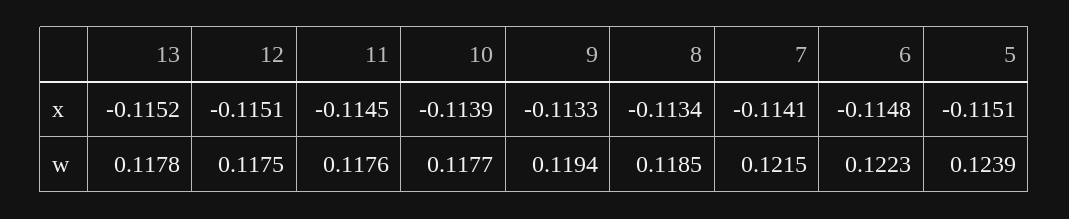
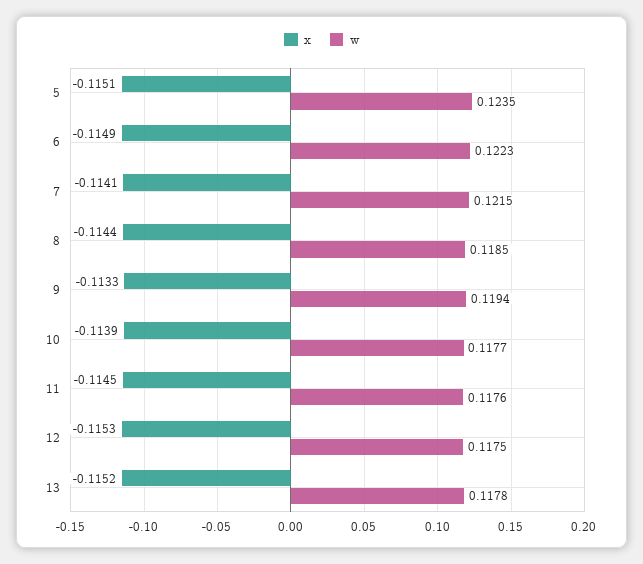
x, 12: -0.1151 -> -0.1153
x, 8: -0.1134 -> -0.1144
x, 6: -0.1148 -> -0.1149
w, 5: 0.1239 -> 0.1235

